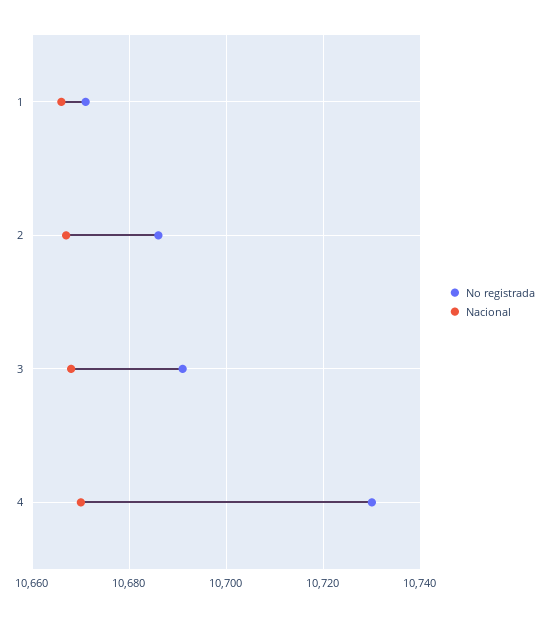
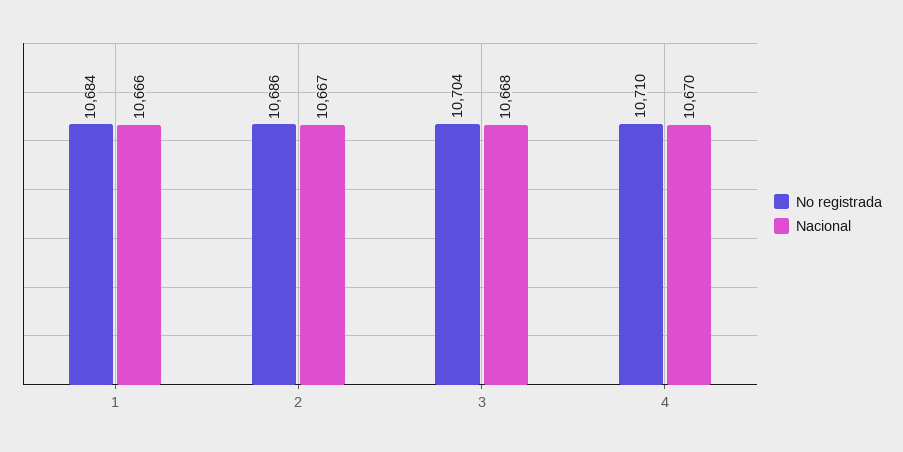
No registrada, 1: 10670 -> 10684
No registrada, 3: 10690 -> 10704
No registrada, 4: 10730 -> 10710

